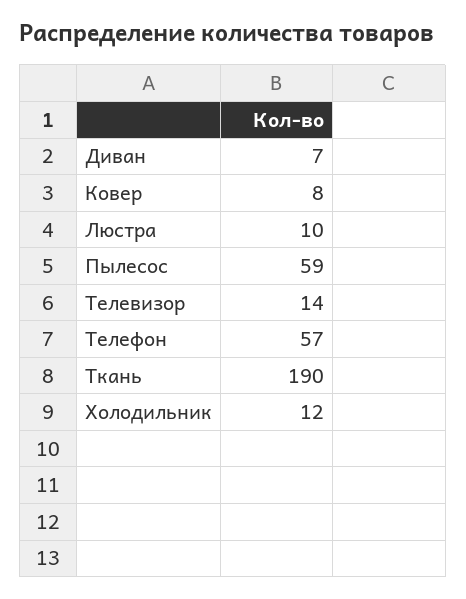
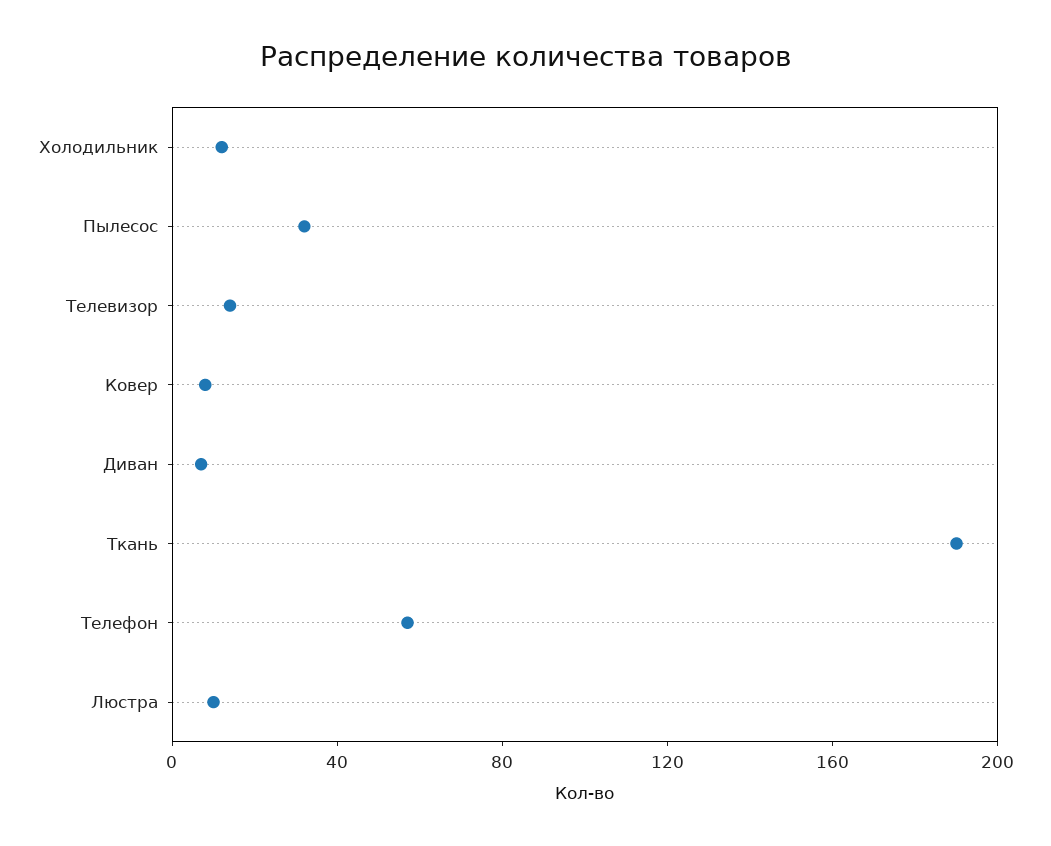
Пылесос: 59 -> 30

